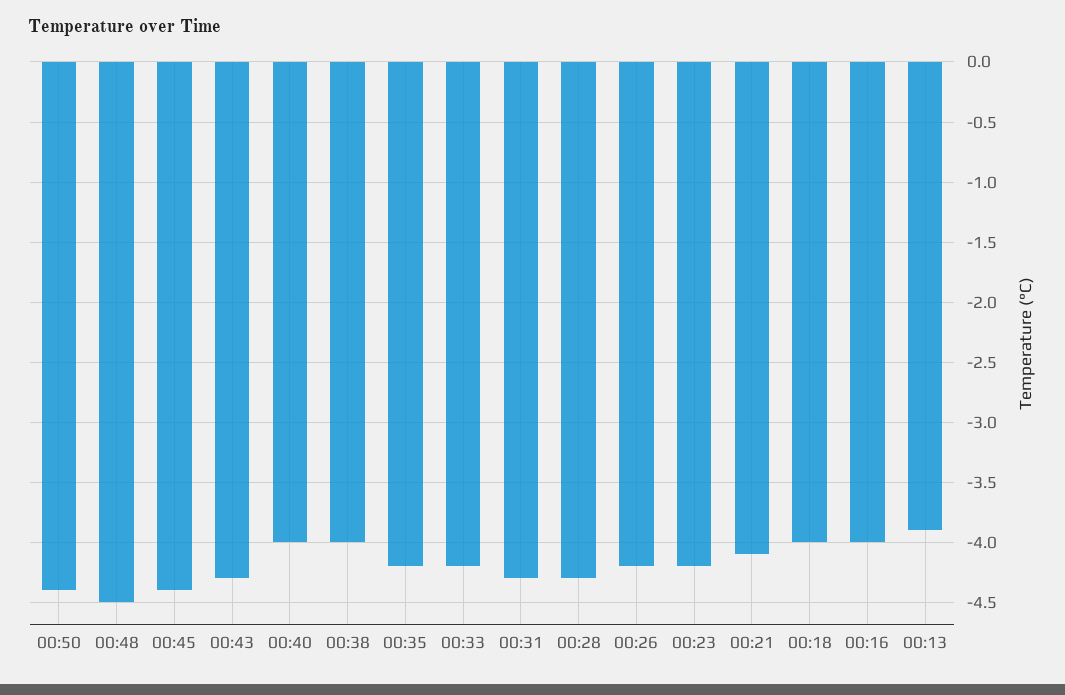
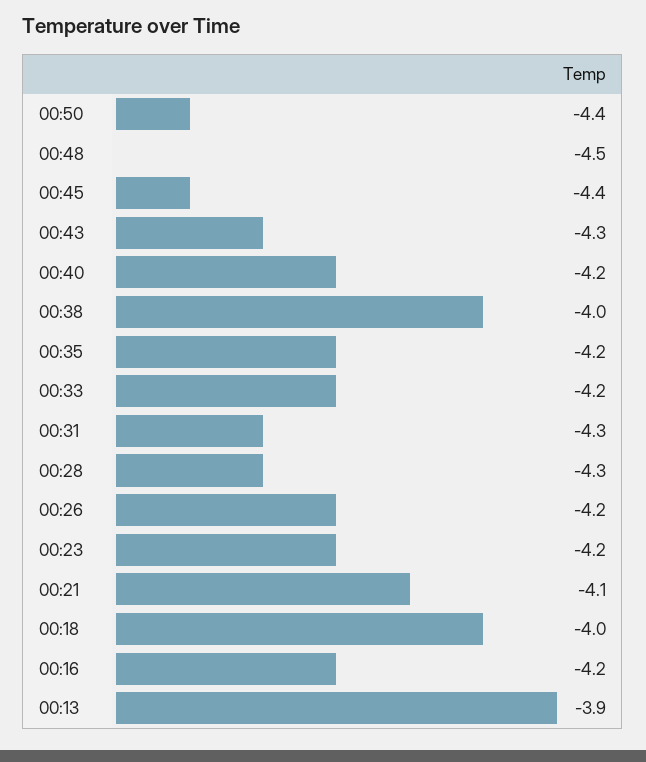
00:40: -4 -> -4.2
00:16: -4 -> -4.2

